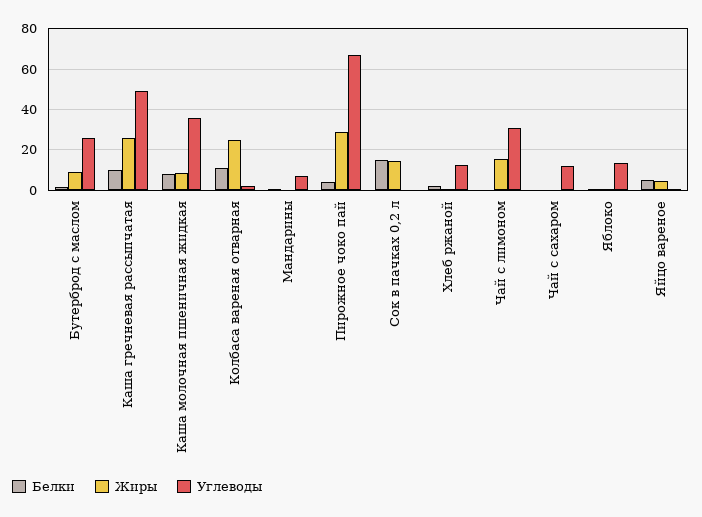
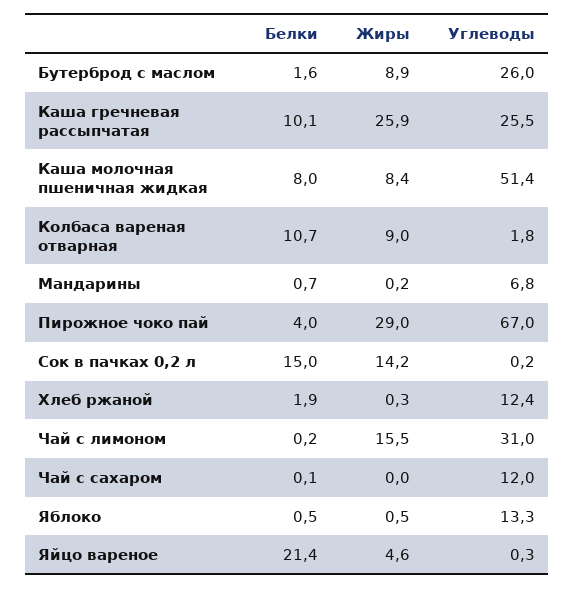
Углеводы, Каша гречневая рассыпчатая: 50 -> 25.5
Углеводы, Каша молочная пшеничная жидкая: 35 -> 51.4
Жиры, Колбаса вареная отварная: 25 -> 9
Белки, Яйцо вареное: 5 -> 21.4

